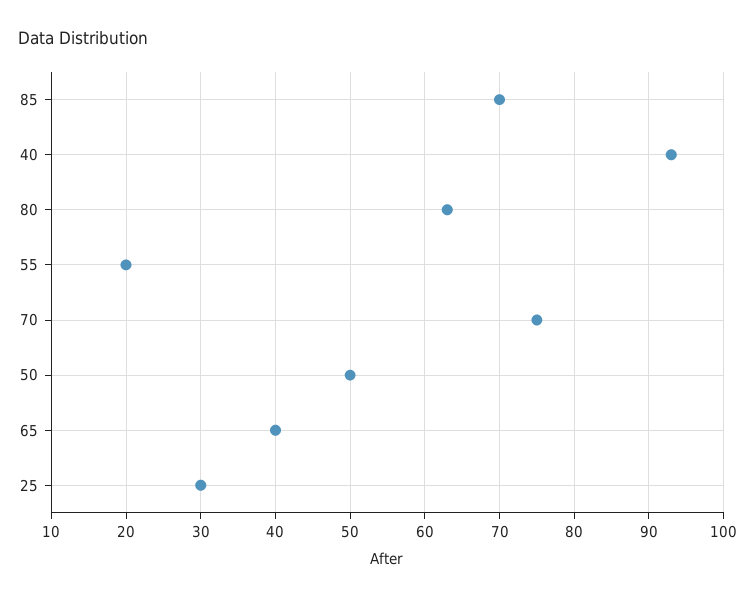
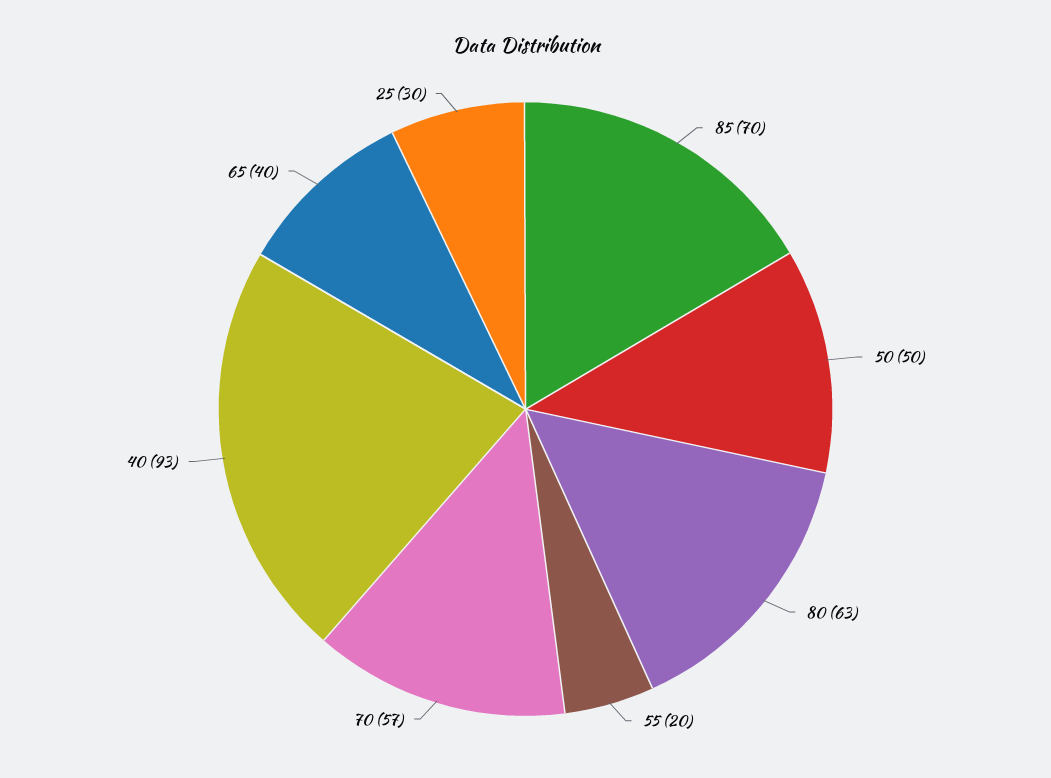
70: 75 -> 57

